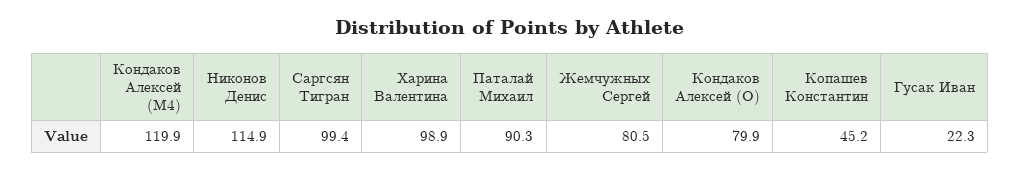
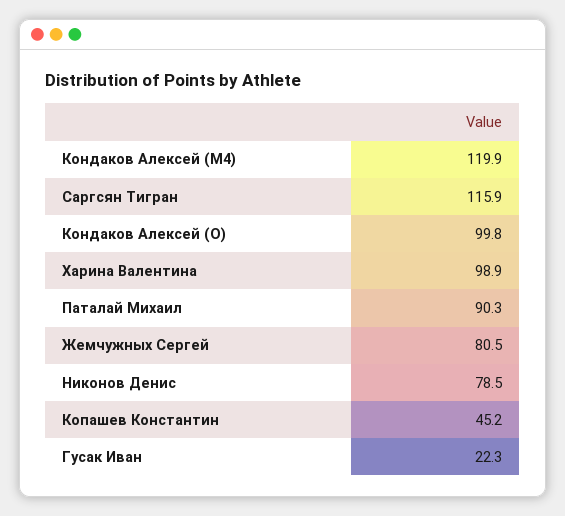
Никонов Денис: 114.9 -> 78.5
Саргсян Тигран: 99.4 -> 115.9
Кондаков Алексей (O): 79.9 -> 99.8

